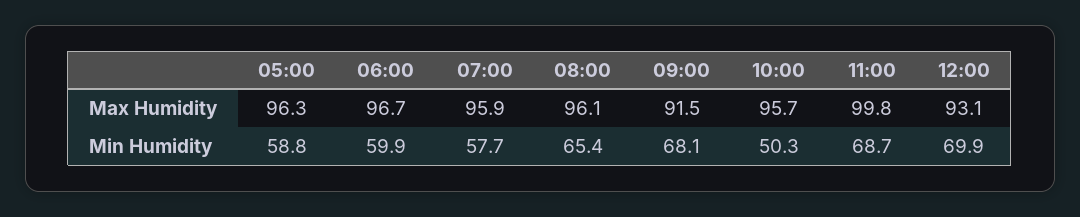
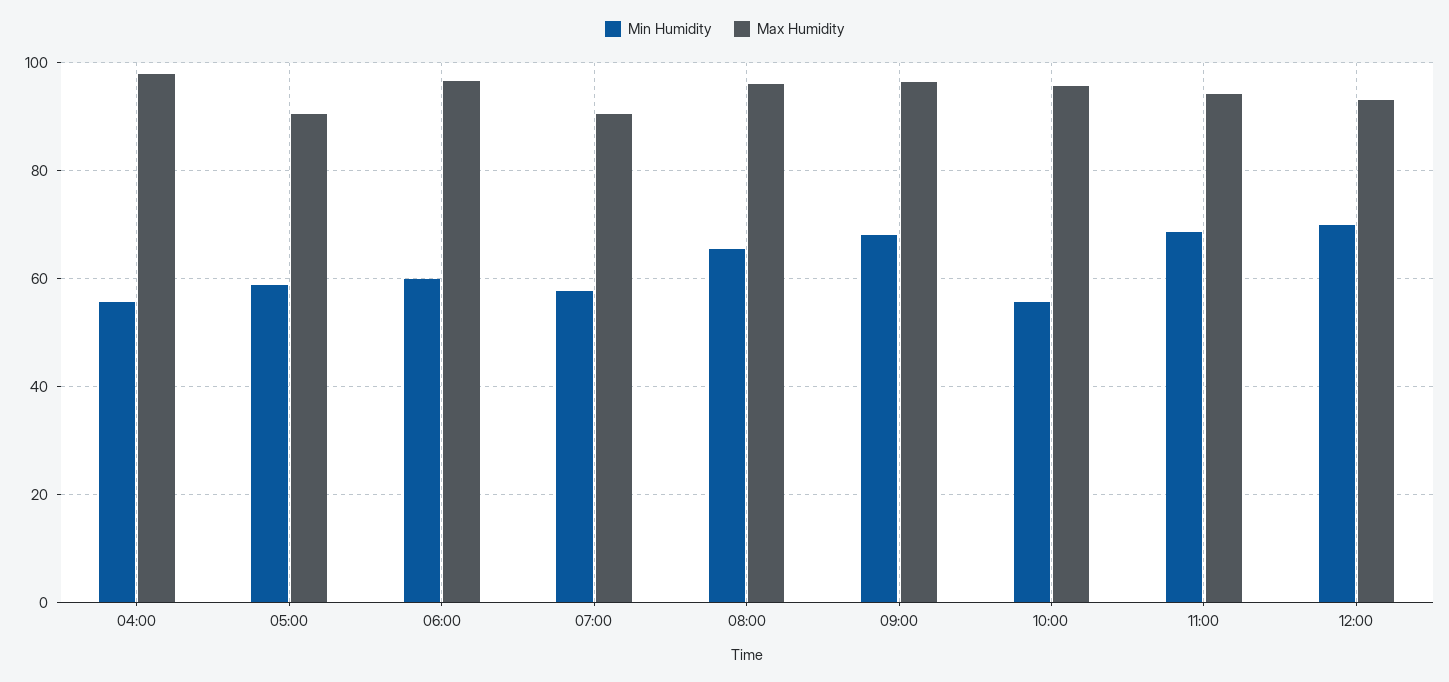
Max Humidity, 05:00: 96.3 -> 90
Max Humidity, 07:00: 95.9 -> 90
Max Humidity, 09:00: 91.5 -> 96
Max Humidity, 11:00: 99.8 -> 94
Min Humidity, 10:00: 50.3 -> 56
Min Humidity, 04:00: none -> 56
Max Humidity, 04:00: none -> 98

